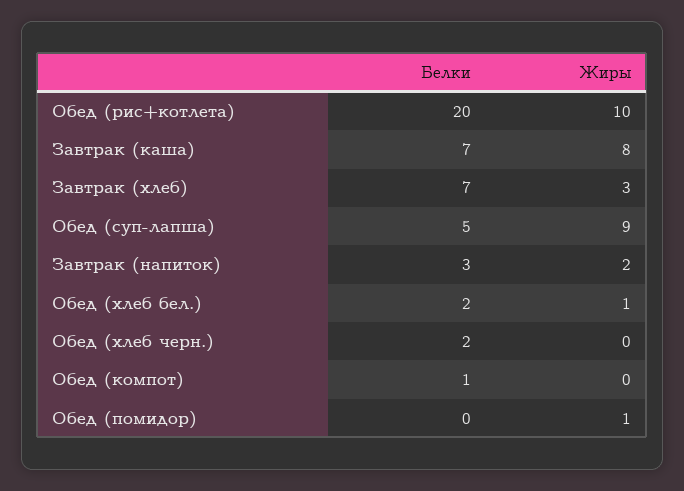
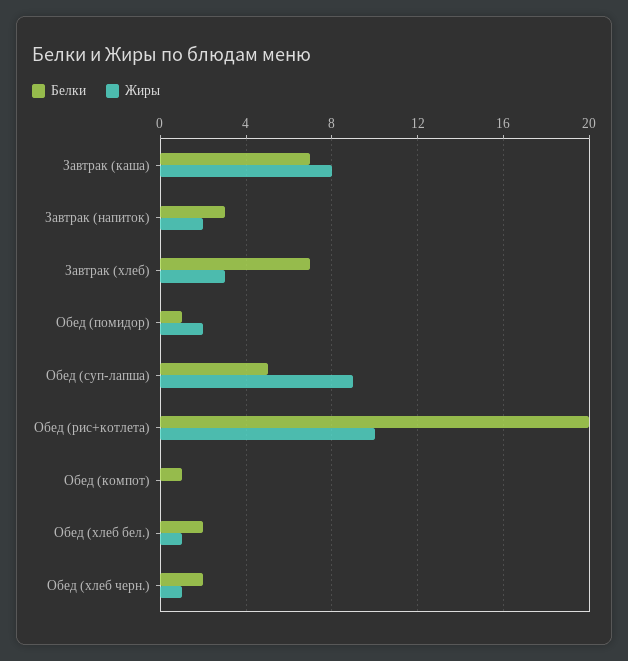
Жиры, Обед (хлеб черн.): 0 -> 1
Белки, Обед (помидор): 0 -> 1
Жиры, Обед (помидор): 1 -> 2

